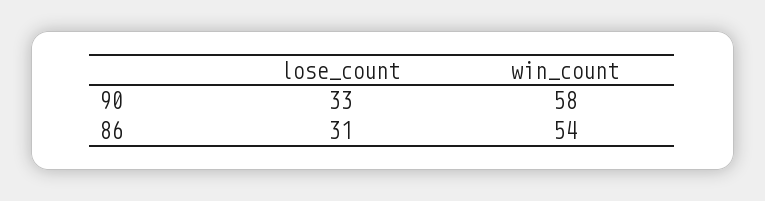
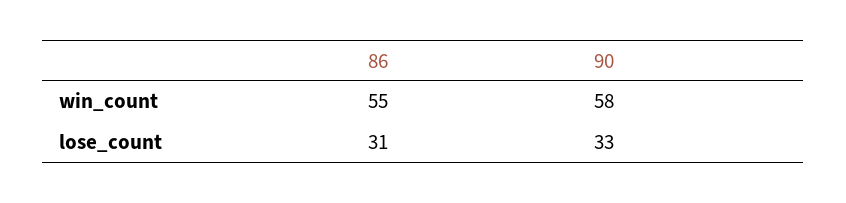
win_count, 86: 54 -> 55

